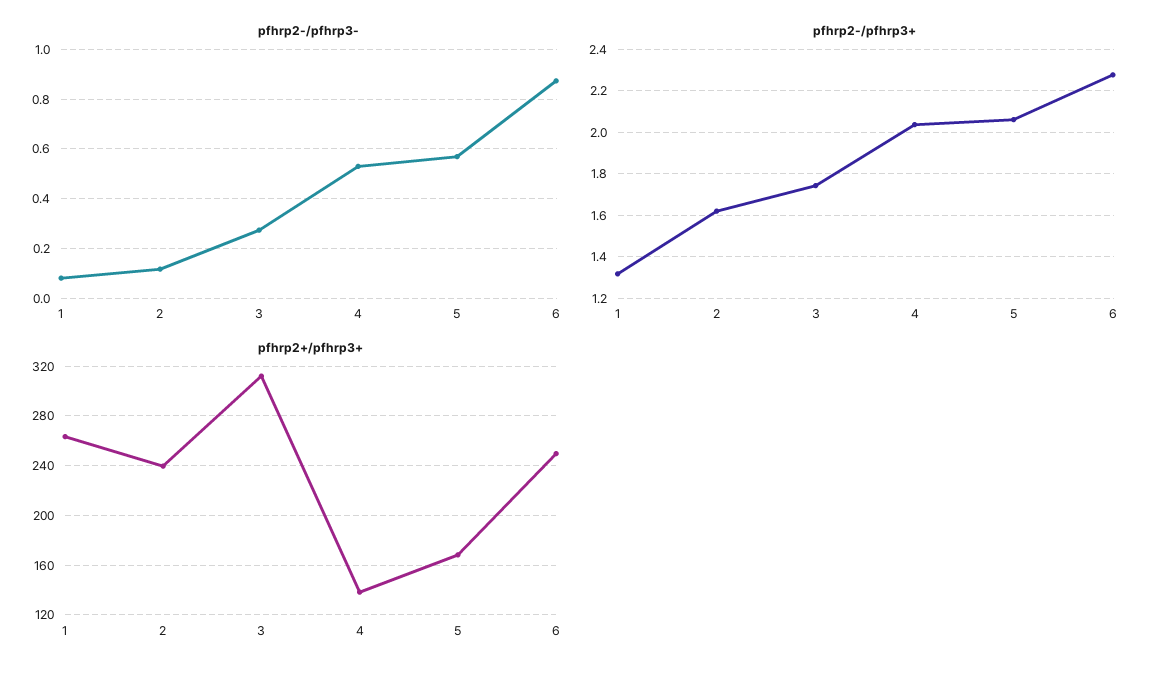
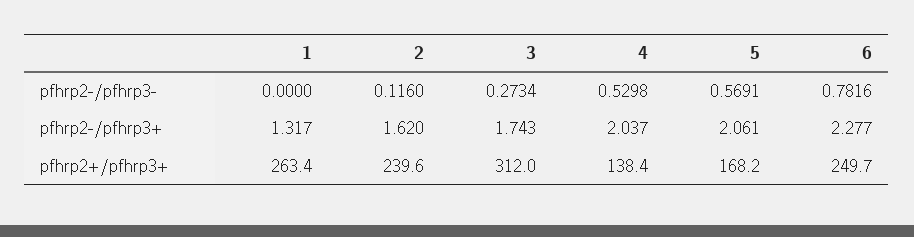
pfhrp2-/pfhrp3-, 1: 0.075 -> 0
pfhrp2-/pfhrp3-, 6: 0.875 -> 0.7816

